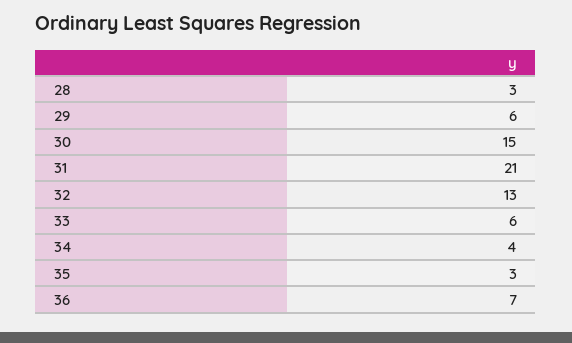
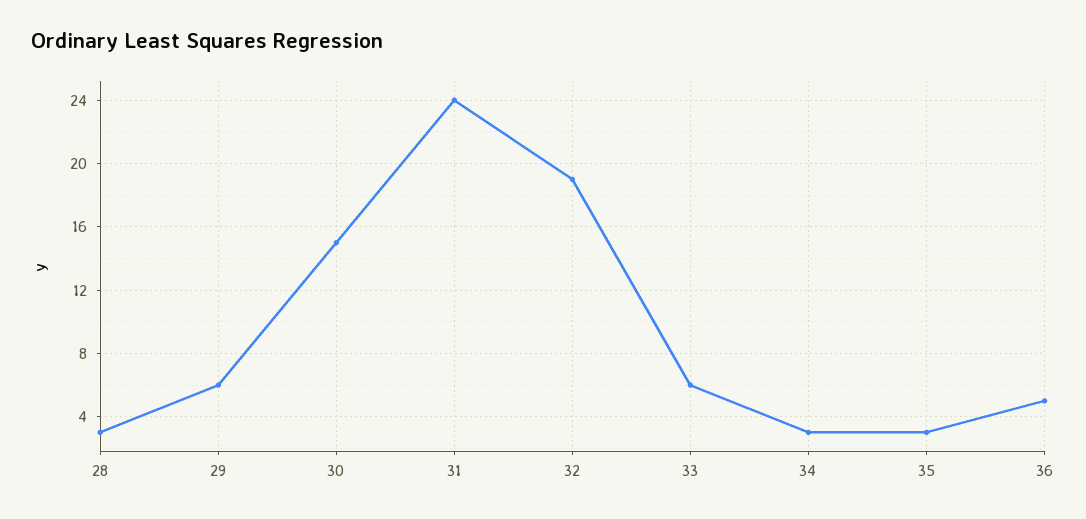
31: 21 -> 24
32: 13 -> 19
34: 4 -> 3
36: 7 -> 5

